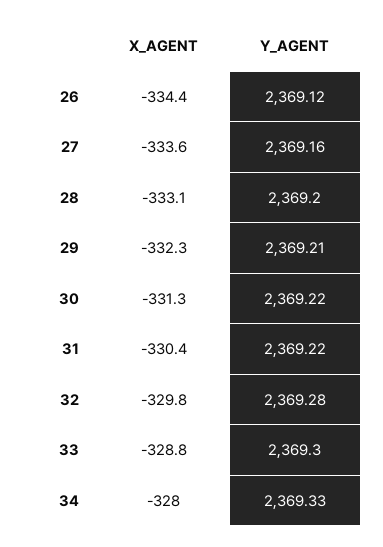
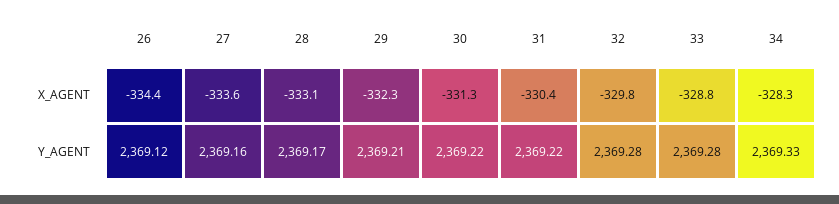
Y_AGENT, 28: 2369.2 -> 2369.17
Y_AGENT, 33: 2369.3 -> 2369.28
X_AGENT, 34: -328 -> -328.3

